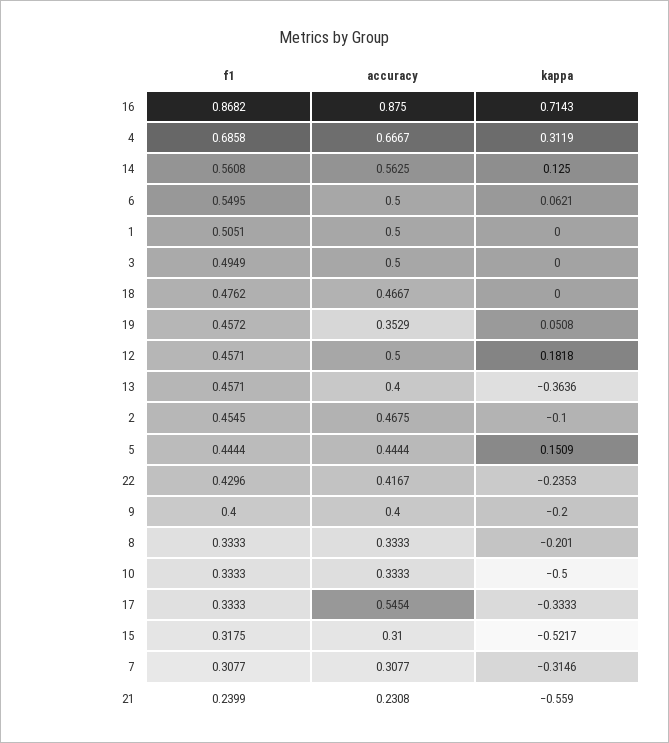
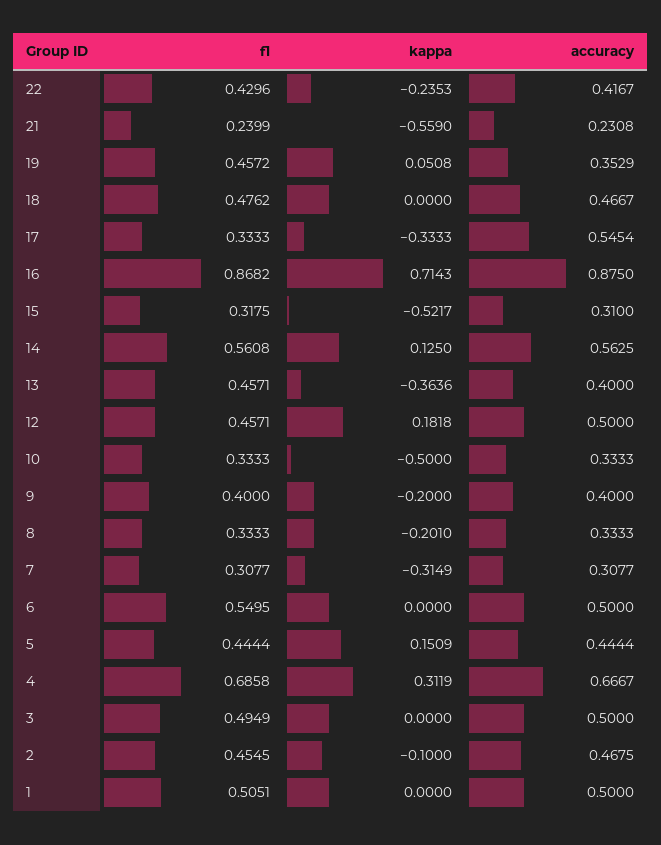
kappa, 6: 0.0621 -> 0
kappa, 7: -0.3146 -> -0.3149

